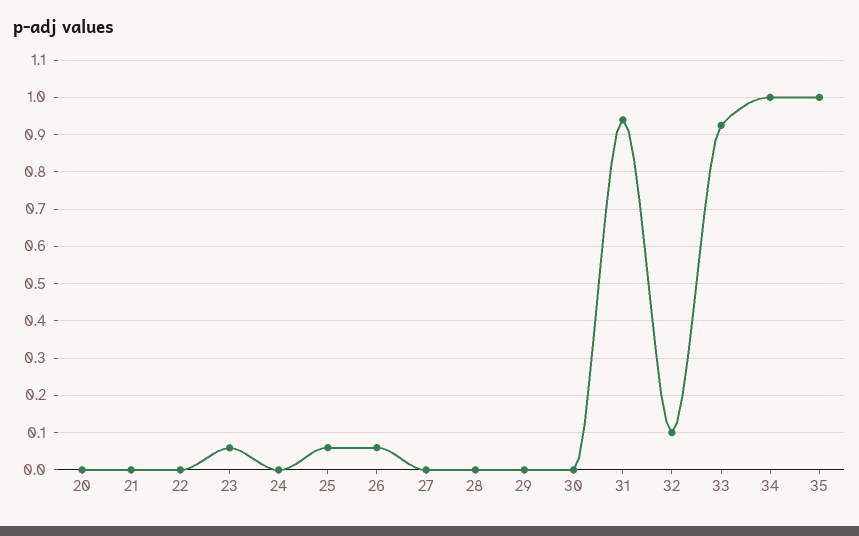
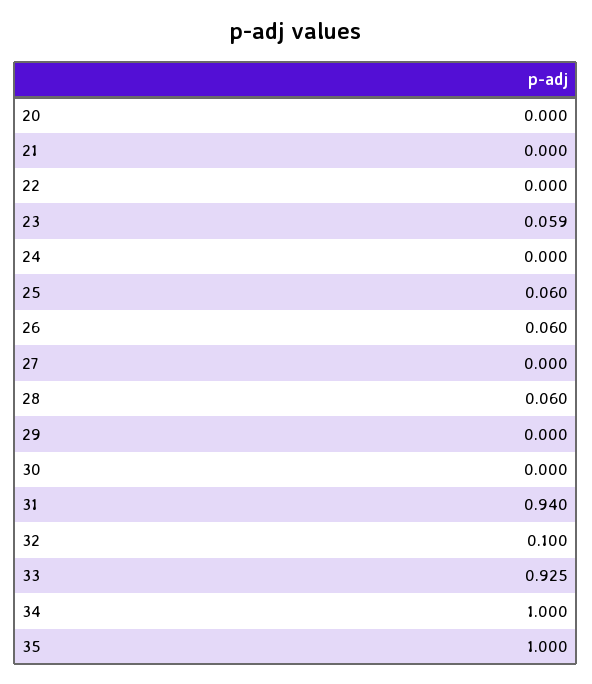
28: 0 -> 0.06

